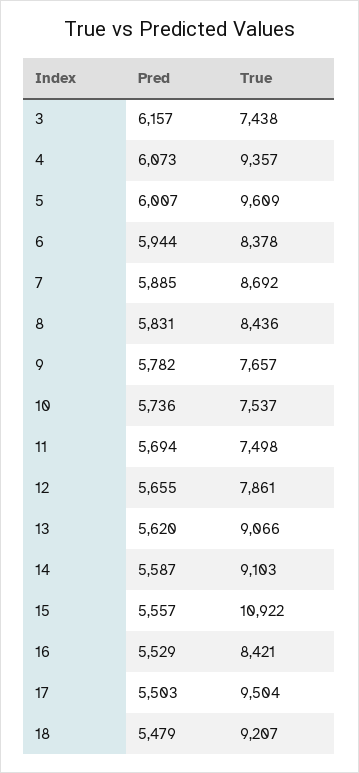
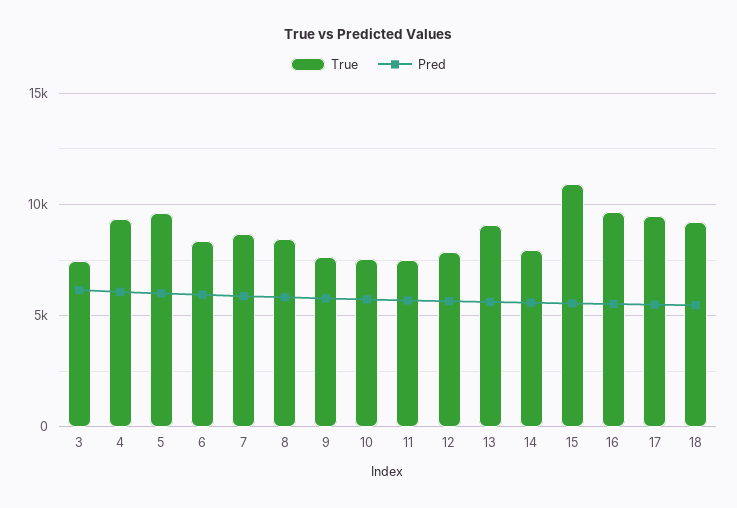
True, 14: 9103 -> 8000
True, 16: 8421 -> 9500

